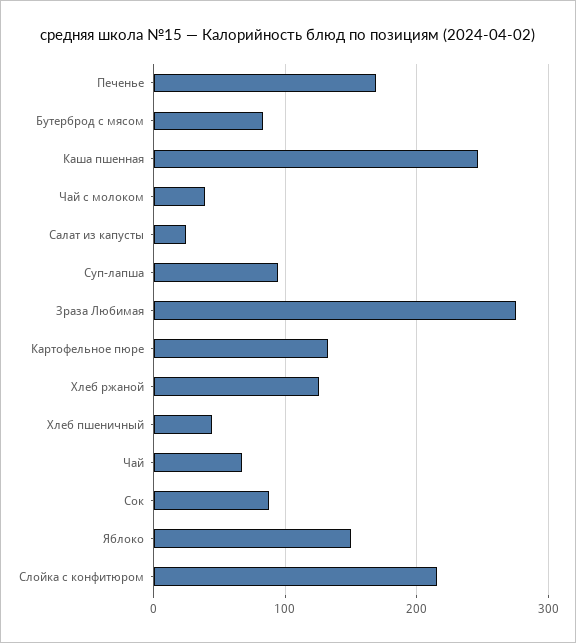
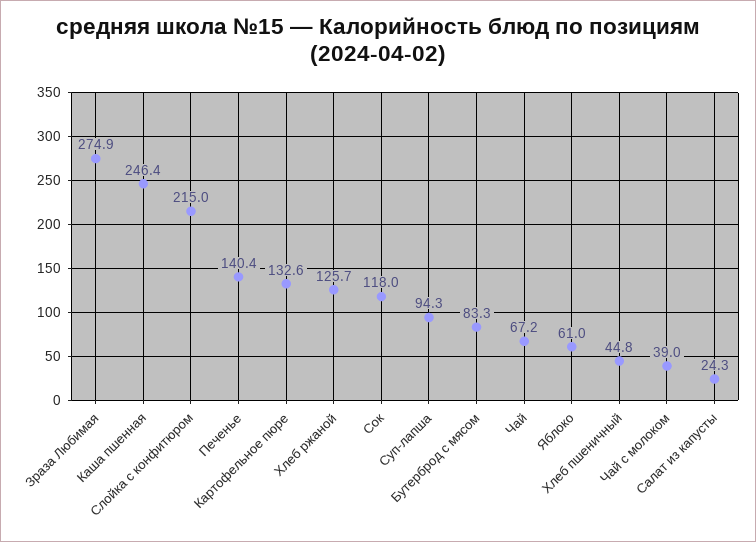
Печенье: 170 -> 140.4
Сок: 90 -> 118
Яблоко: 150 -> 61

